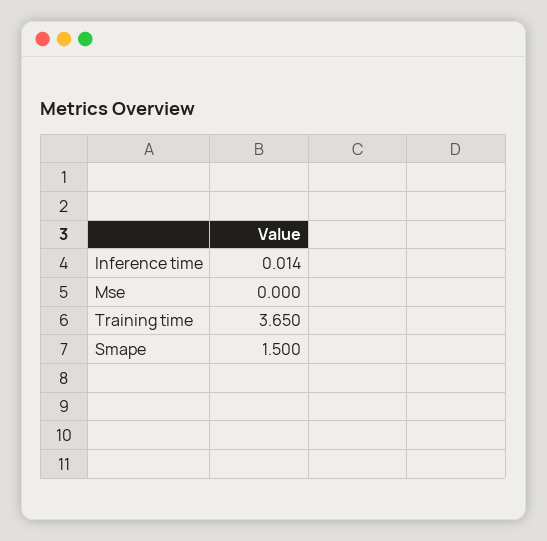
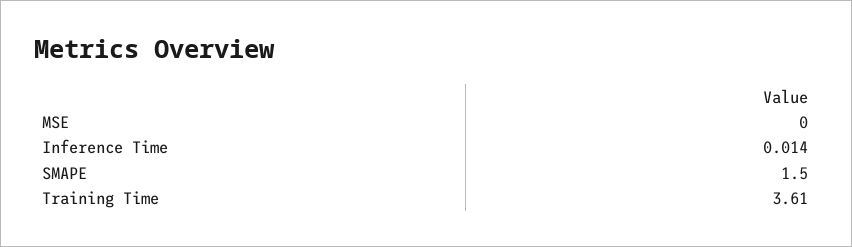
Training time: 3.65 -> 3.61

